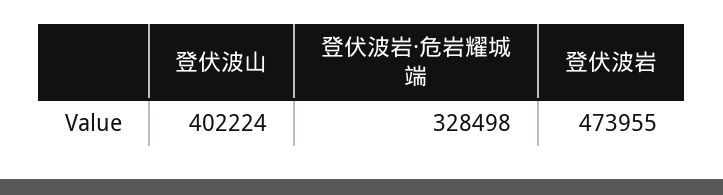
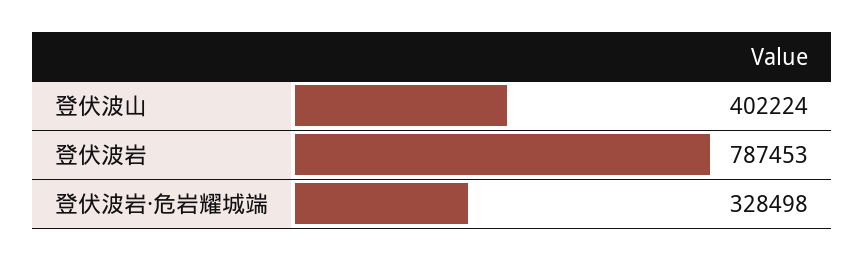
登伏波岩: 473955 -> 787453

